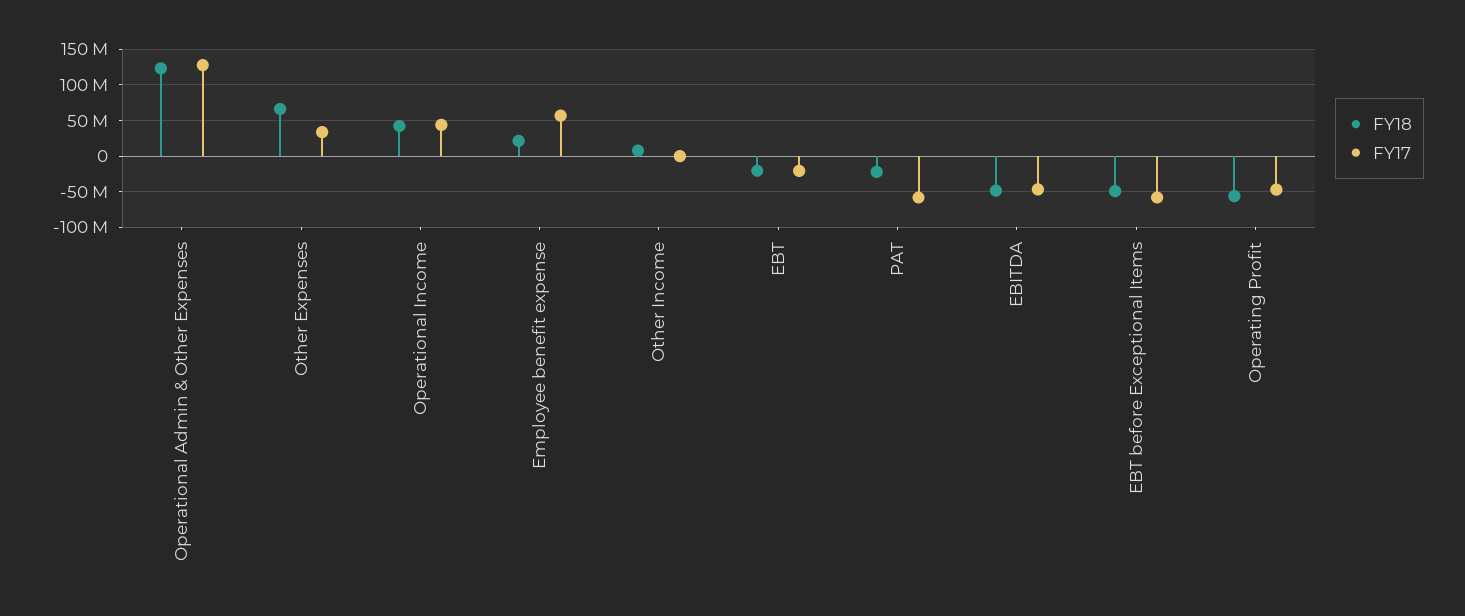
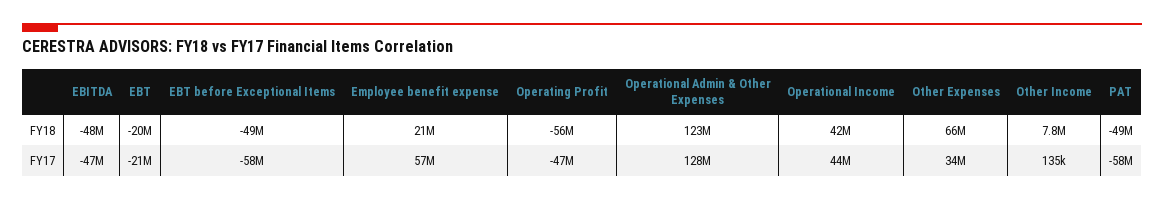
FY18, PAT: -20000000 -> -49000000

